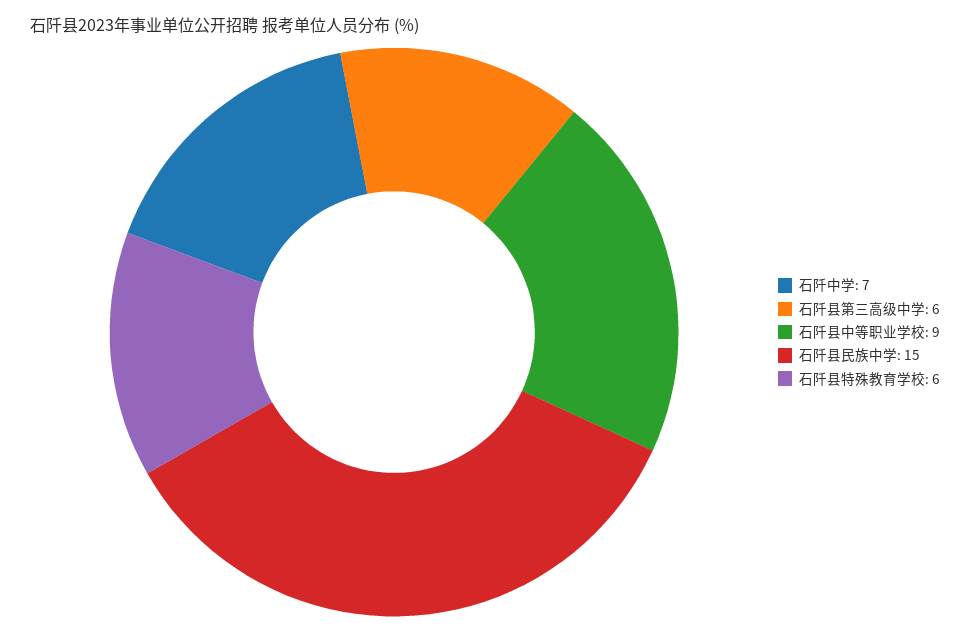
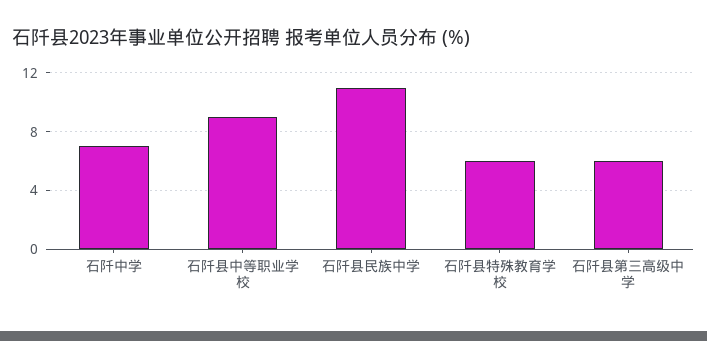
石阡县民族中学: 15 -> 11

